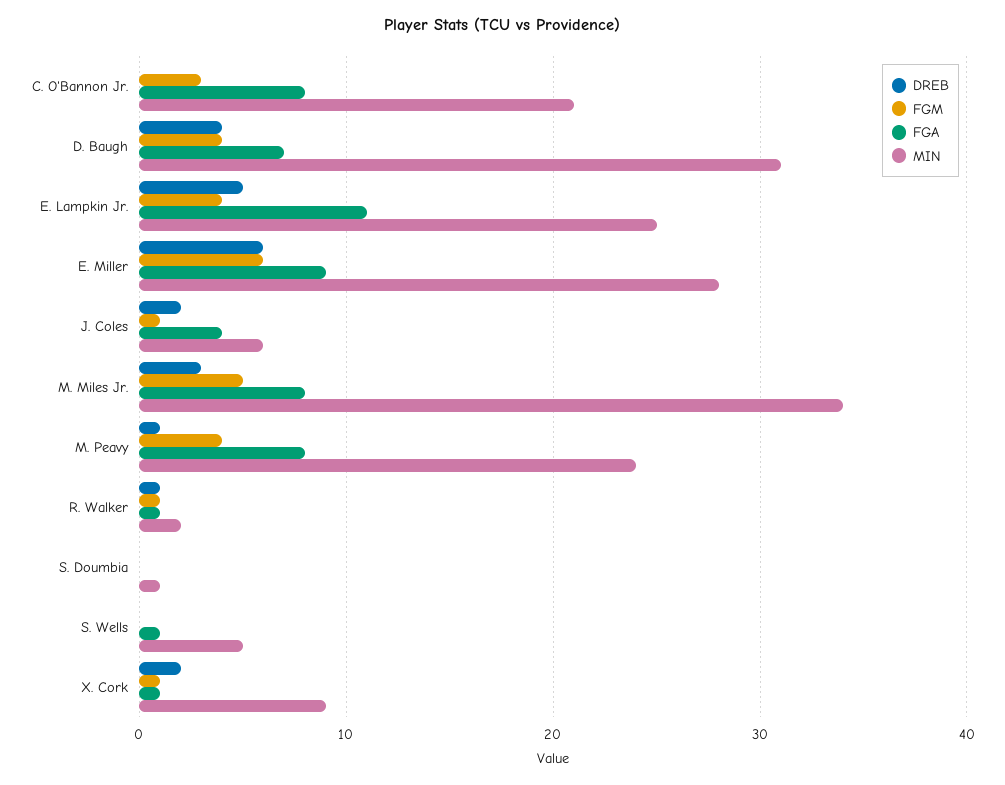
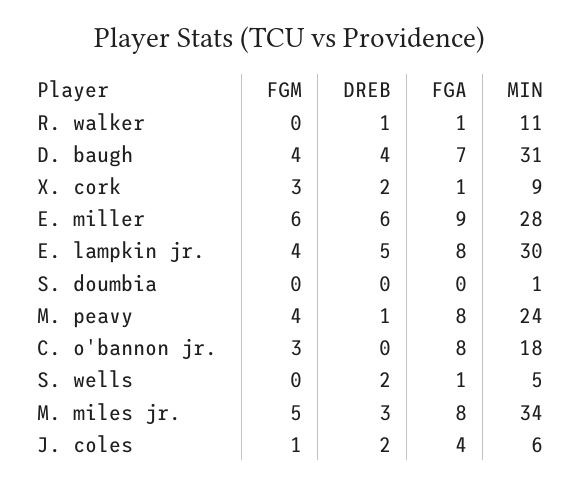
MIN, C. O'Bannon Jr.: 21 -> 18
FGA, E. Lampkin Jr.: 11 -> 8
MIN, E. Lampkin Jr.: 25 -> 30
FGM, R. Walker: 1 -> 0
MIN, R. Walker: 2 -> 11
DREB, S. Wells: 0 -> 2
FGM, X. Cork: 1 -> 3

